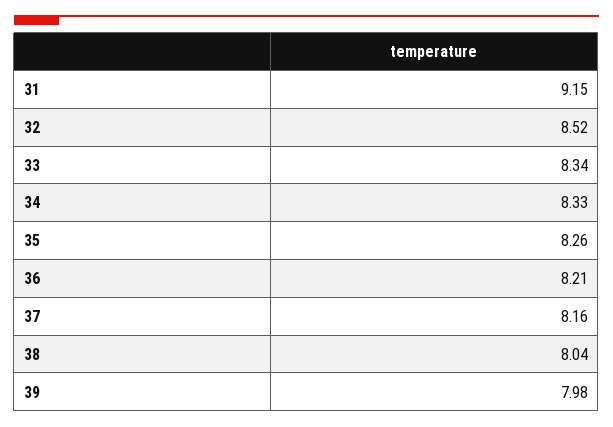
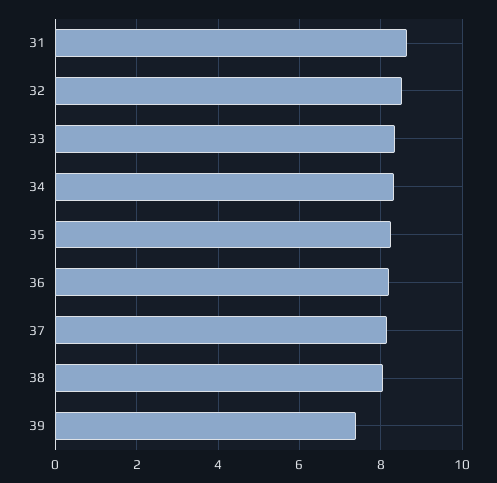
31: 9.15 -> 8.6
39: 7.98 -> 7.4

